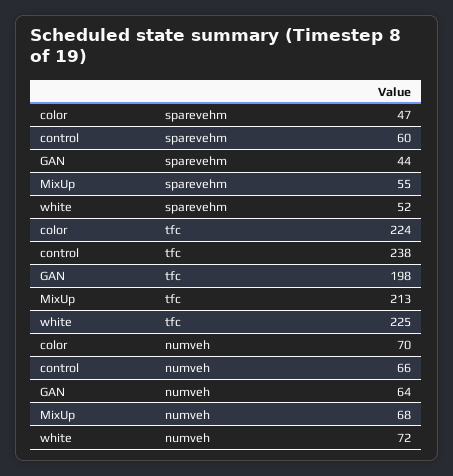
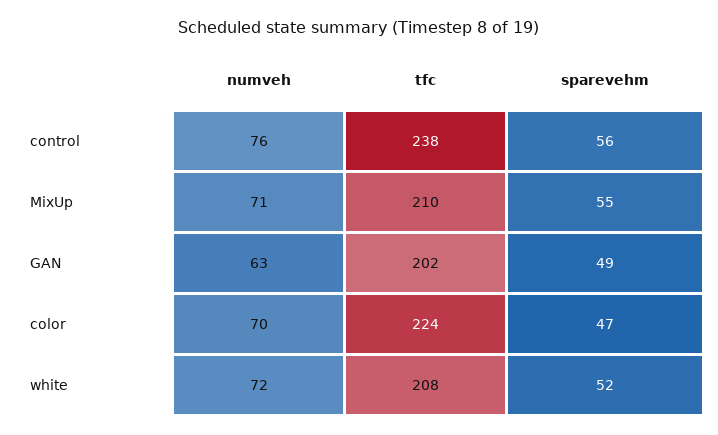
control, sparevehm: 60 -> 56
GAN, sparevehm: 44 -> 49
GAN, tfc: 198 -> 202
MixUp, tfc: 213 -> 210
white, tfc: 225 -> 208
control, numveh: 66 -> 76
GAN, numveh: 64 -> 63
MixUp, numveh: 68 -> 71

